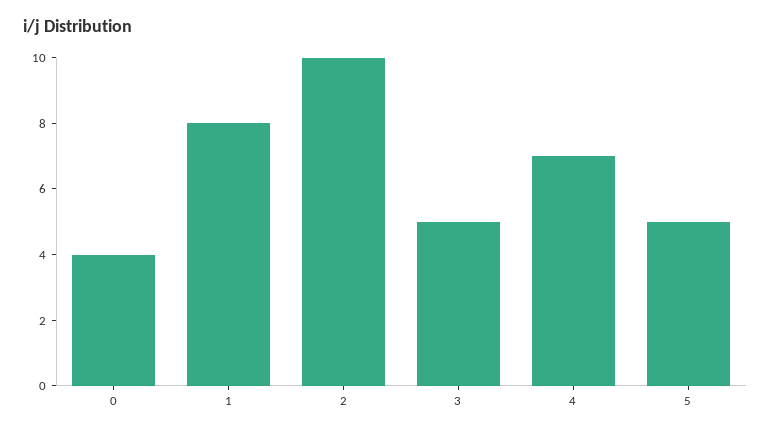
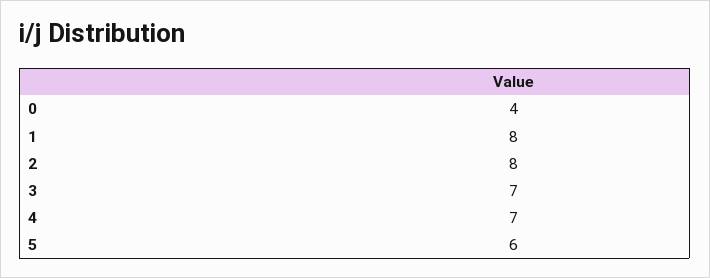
2: 10 -> 8
3: 5 -> 7
5: 5 -> 6

